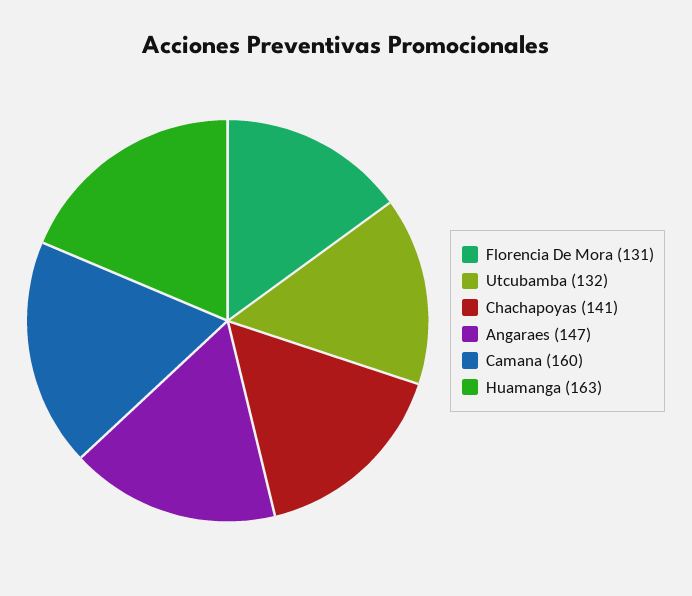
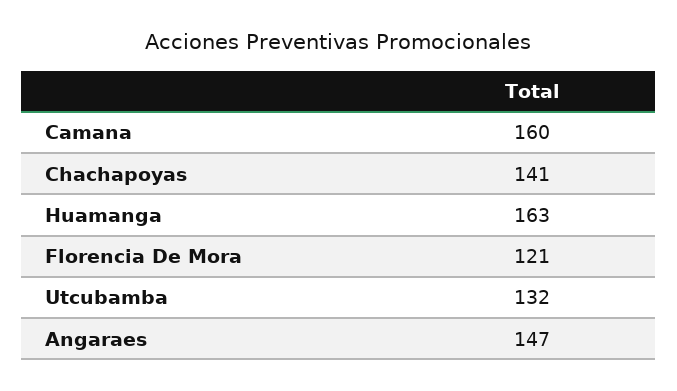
Florencia De Mora: 131 -> 121

